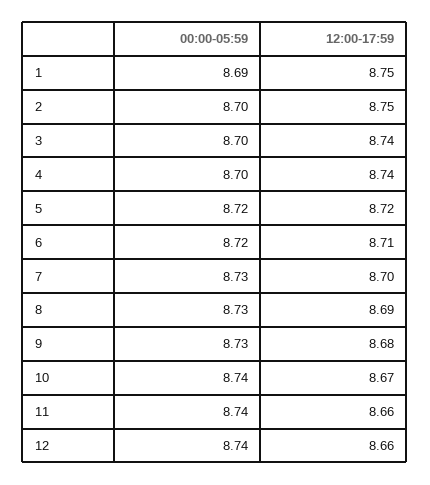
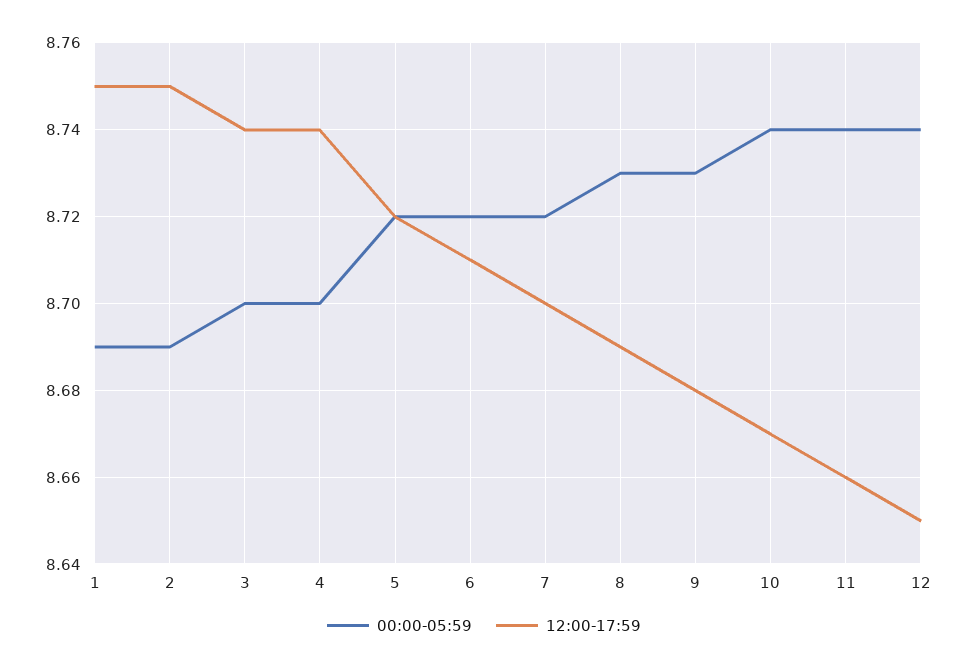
00:00-05:59, 2: 8.7 -> 8.69
00:00-05:59, 7: 8.73 -> 8.72
12:00-17:59, 12: 8.66 -> 8.65

